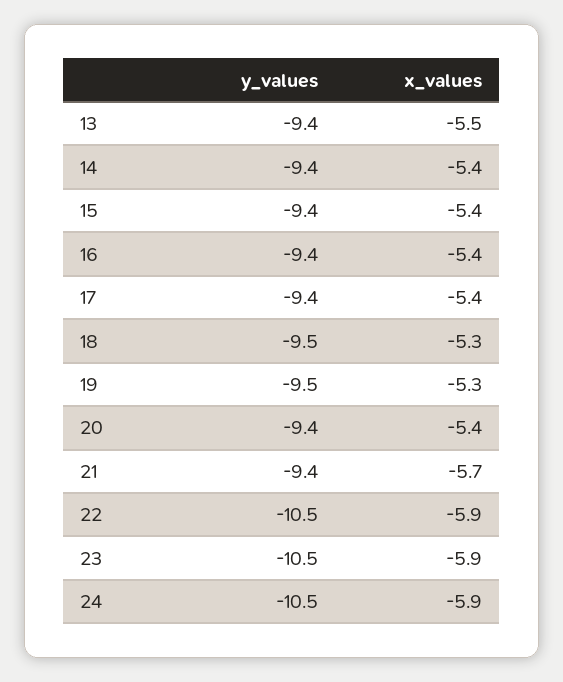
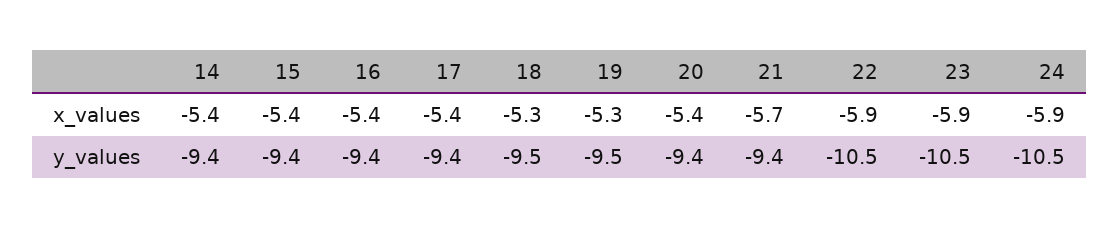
y_values, 13: -9.4 -> none
x_values, 13: -5.5 -> none

